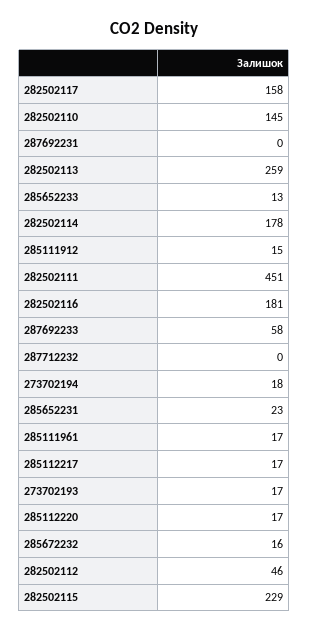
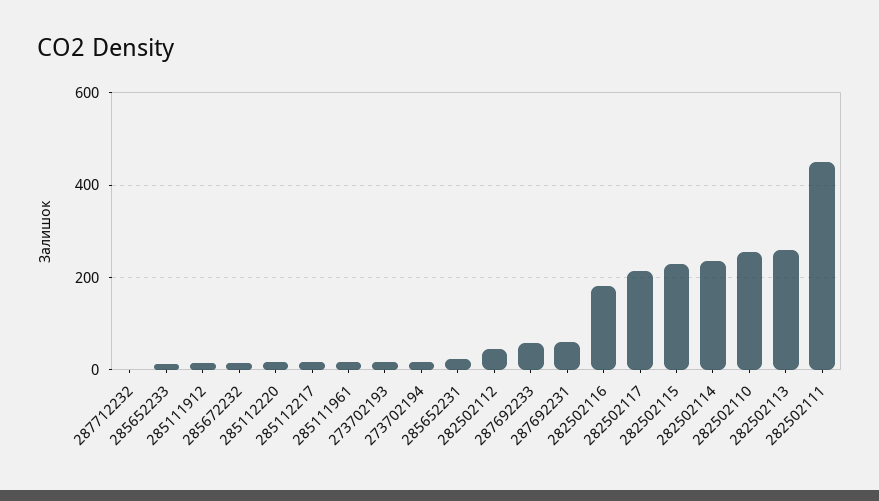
282502117: 158 -> 220
282502110: 145 -> 260
287692231: 0 -> 60
282502114: 178 -> 240

